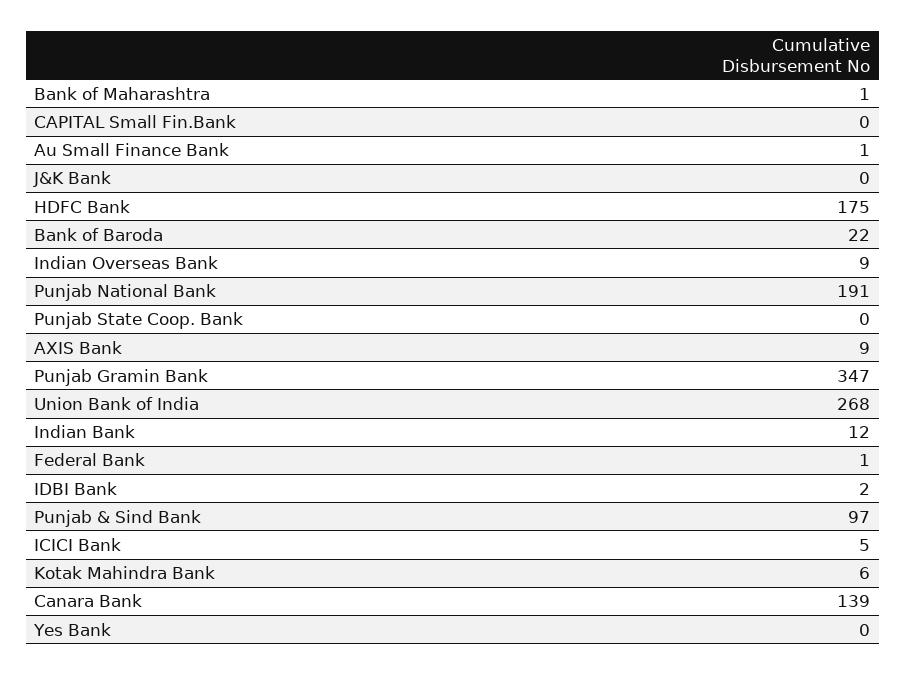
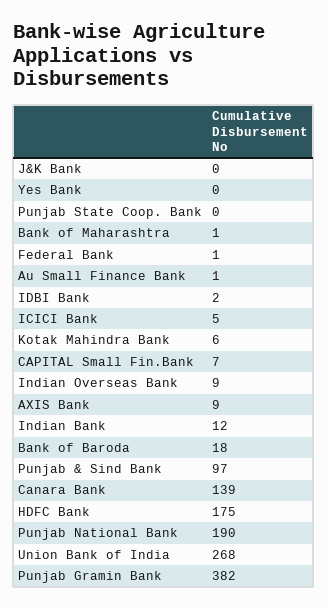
CAPITAL Small Fin.Bank: 0 -> 7
Bank of Baroda: 22 -> 18
Punjab National Bank: 191 -> 190
Punjab Gramin Bank: 347 -> 382

